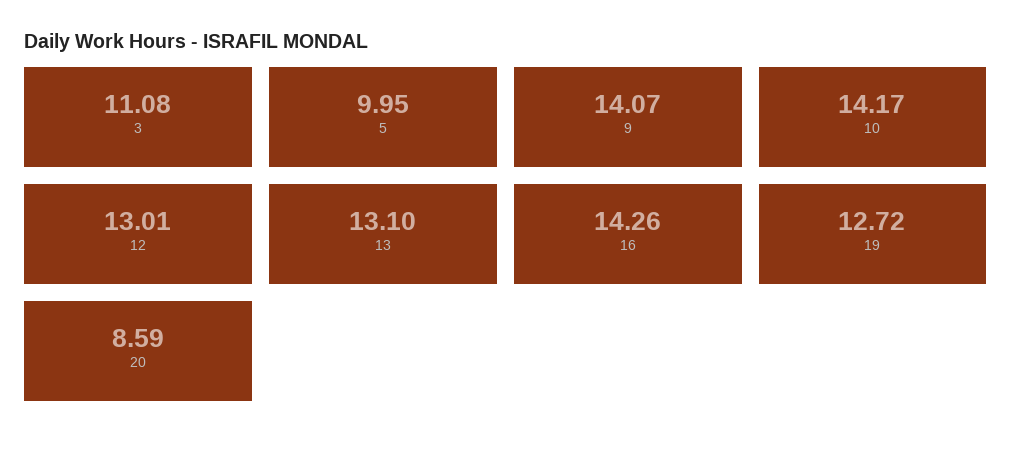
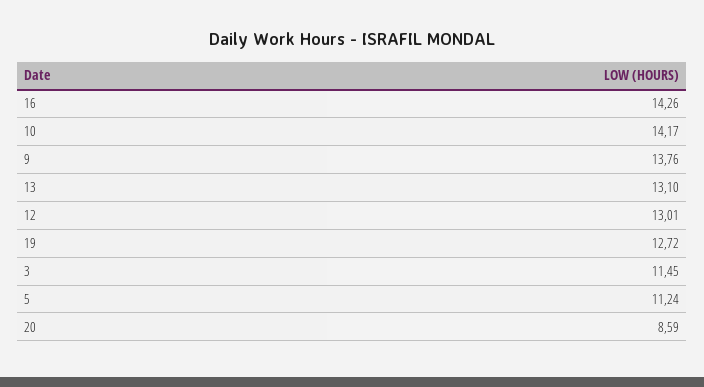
3: 11.08 -> 11.45
5: 9.95 -> 11.24
9: 14.07 -> 13.76

